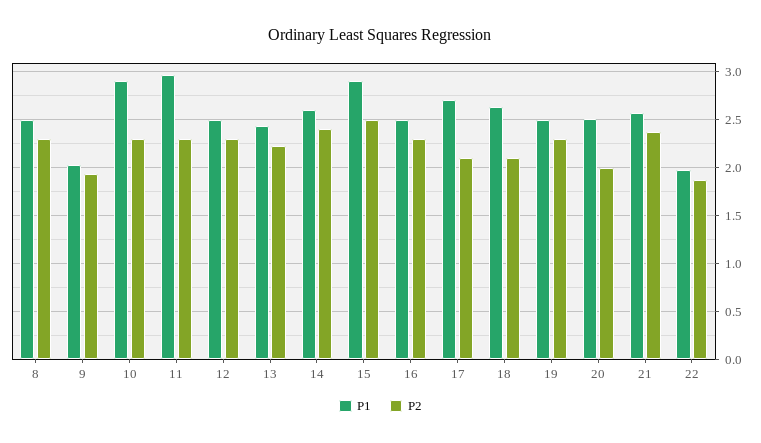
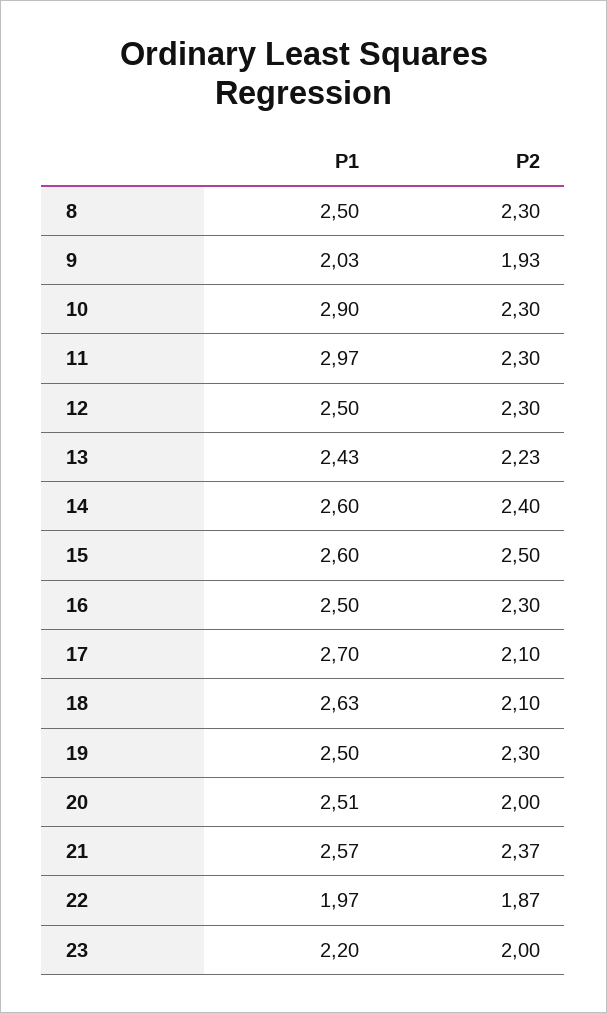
P1, 15: 2.9 -> 2.6
P1, 23: none -> 2.2
P2, 23: none -> 2

